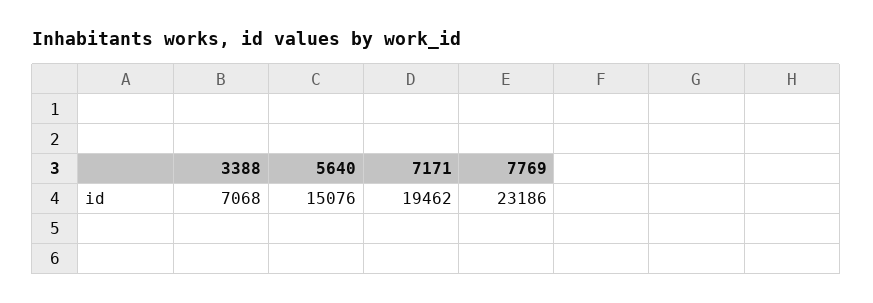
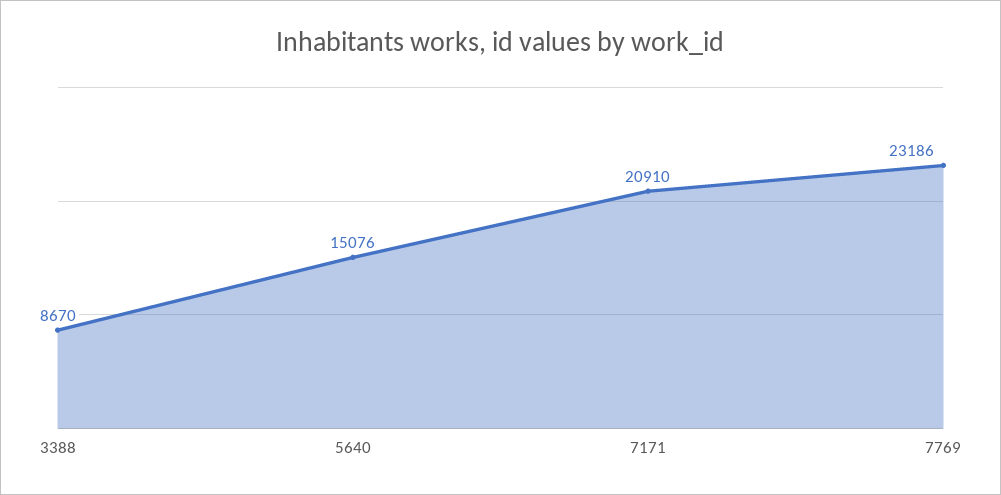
3388: 7068 -> 8670
7171: 19462 -> 20910

